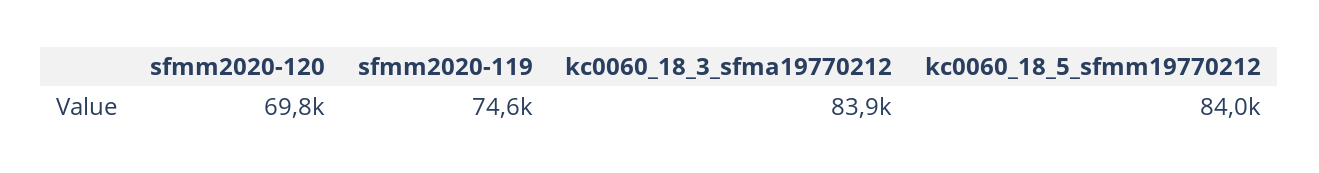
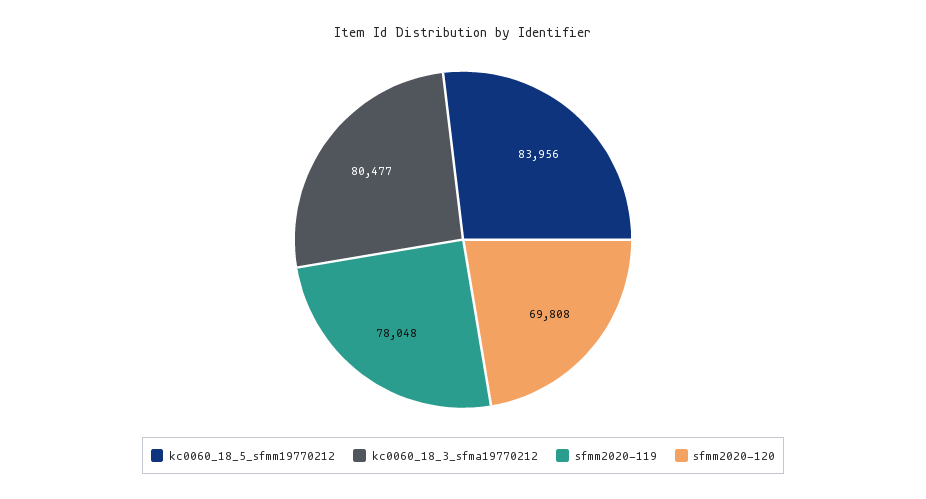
sfmm2020-119: 74600 -> 78048
kc0060_18_3_sfma19770212: 83900 -> 80477

